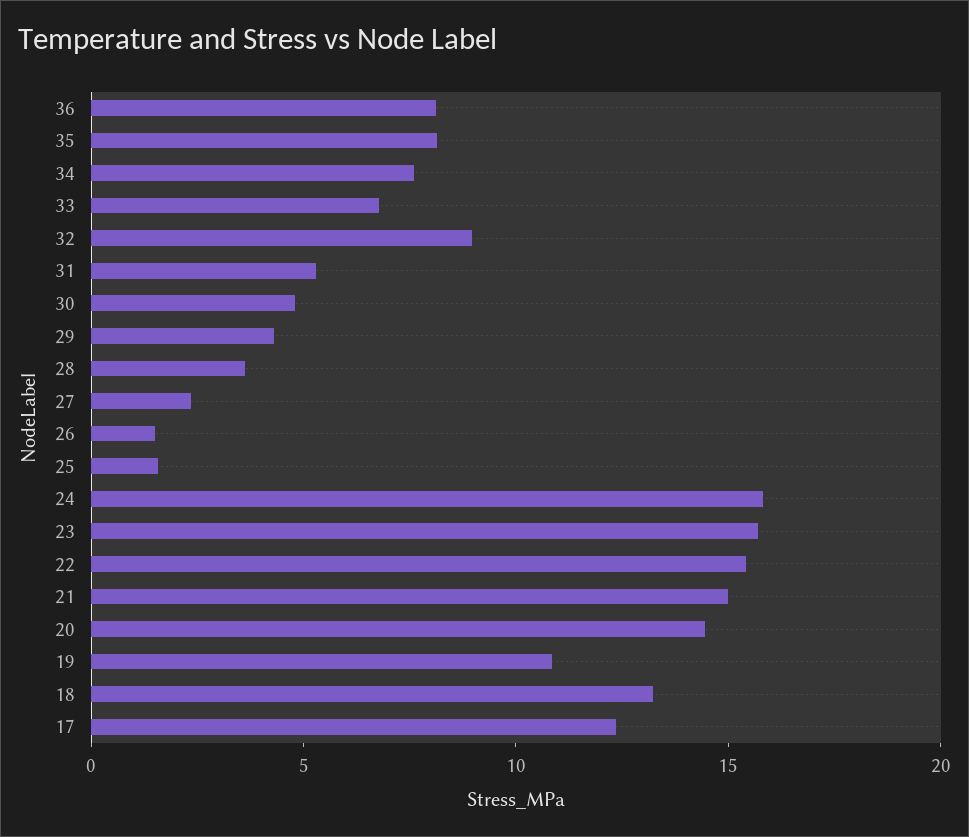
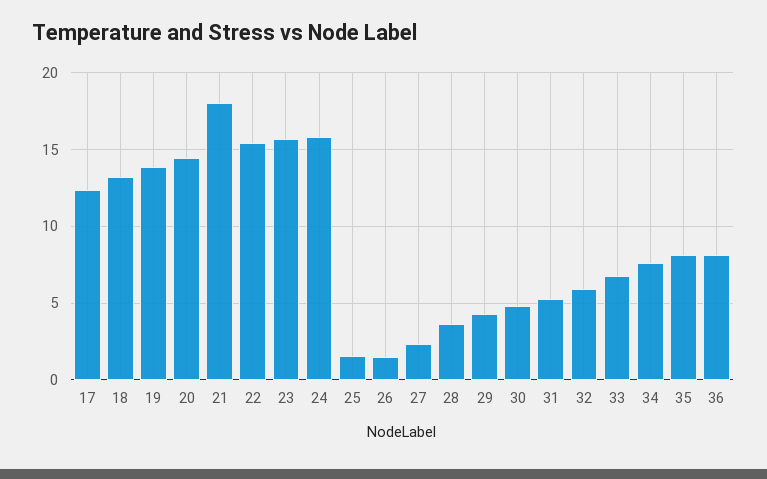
32: 9 -> 6
21: 15 -> 18
19: 11 -> 14

